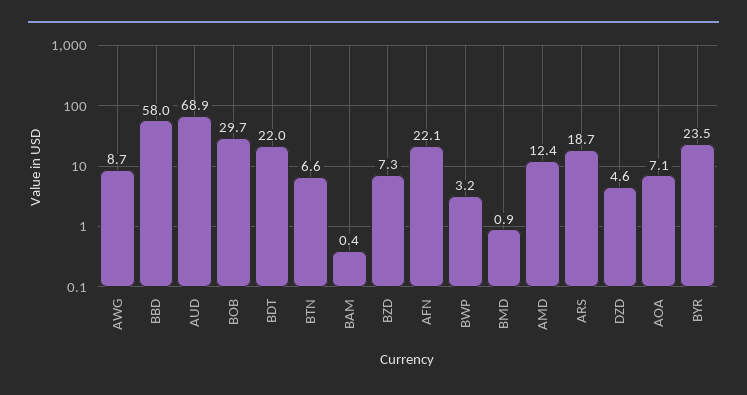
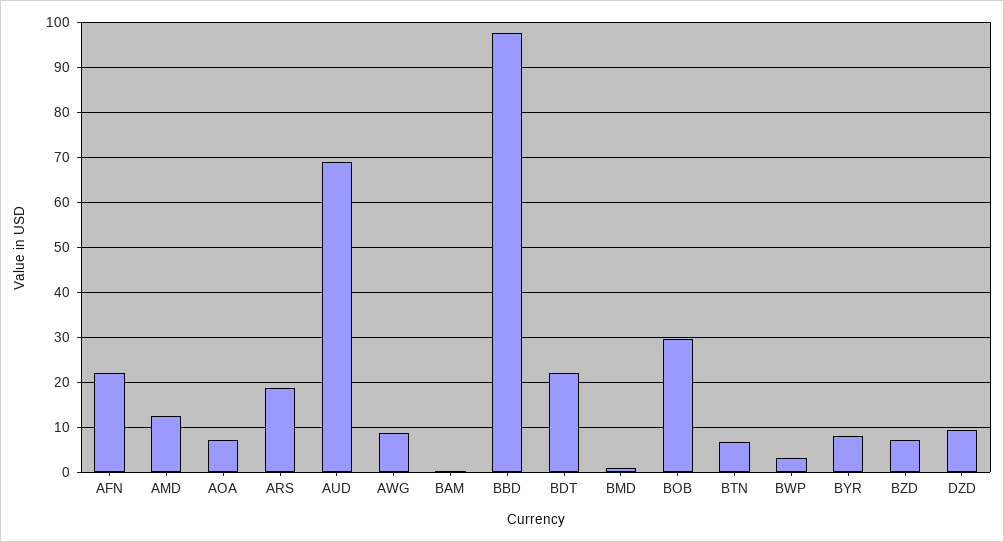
BBD: 58 -> 98
DZD: 4.6 -> 10
BYR: 23.5 -> 8

